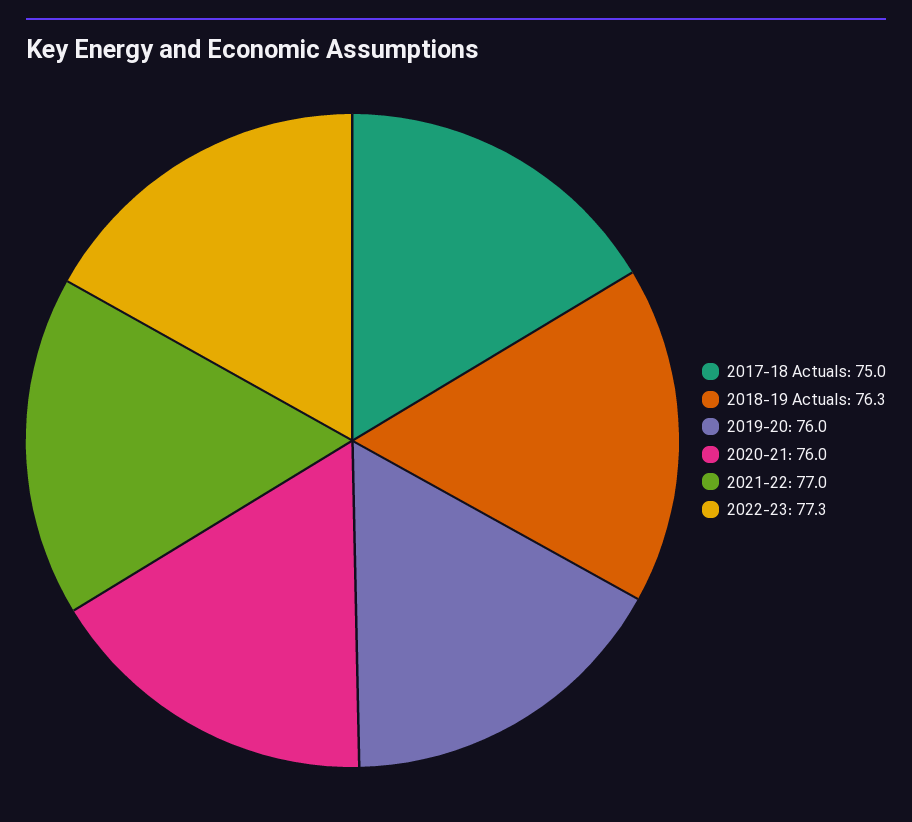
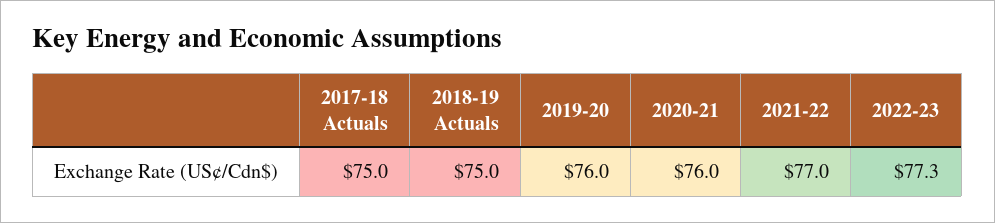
2018-19 Actuals: 76.3 -> 75

